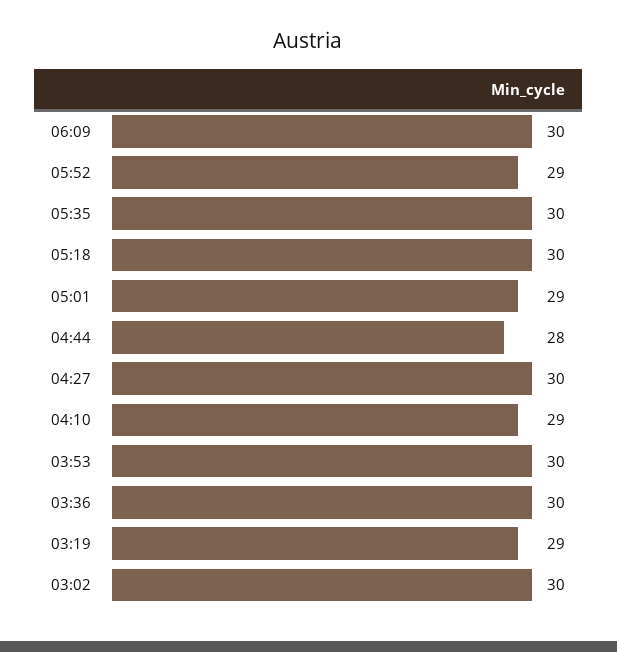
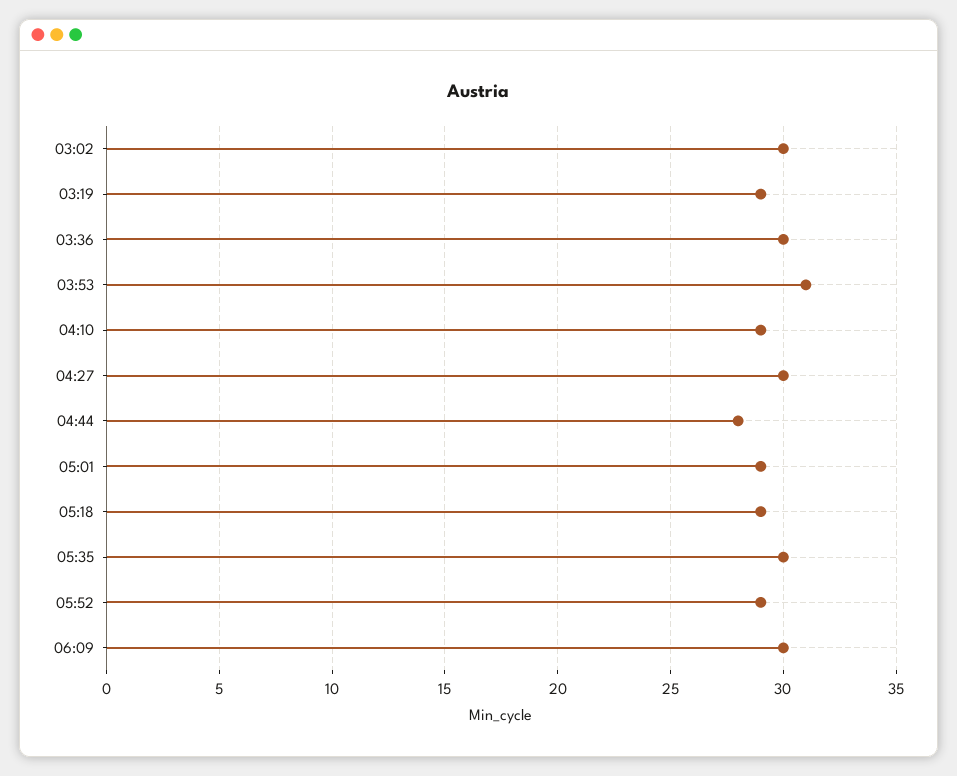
05:18: 30 -> 29
03:53: 30 -> 31

